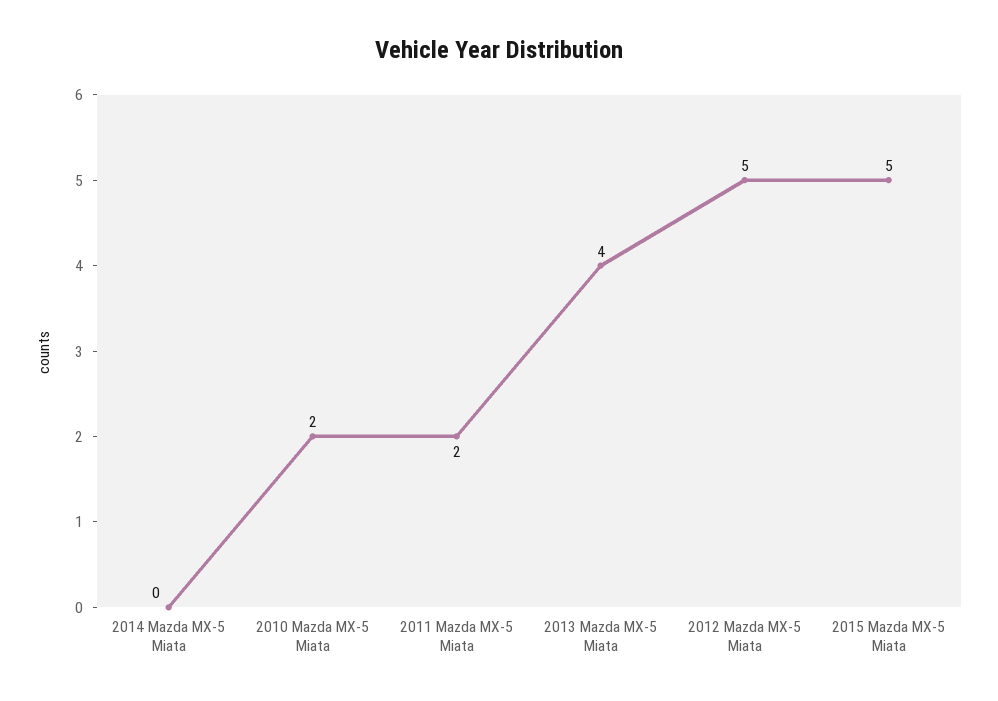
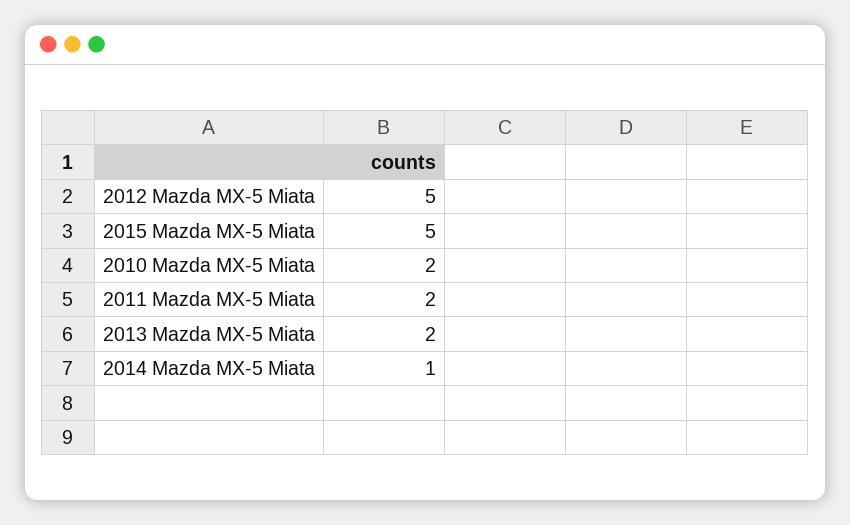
2014 Mazda MX-5 Miata: 0 -> 1
2013 Mazda MX-5 Miata: 4 -> 2

